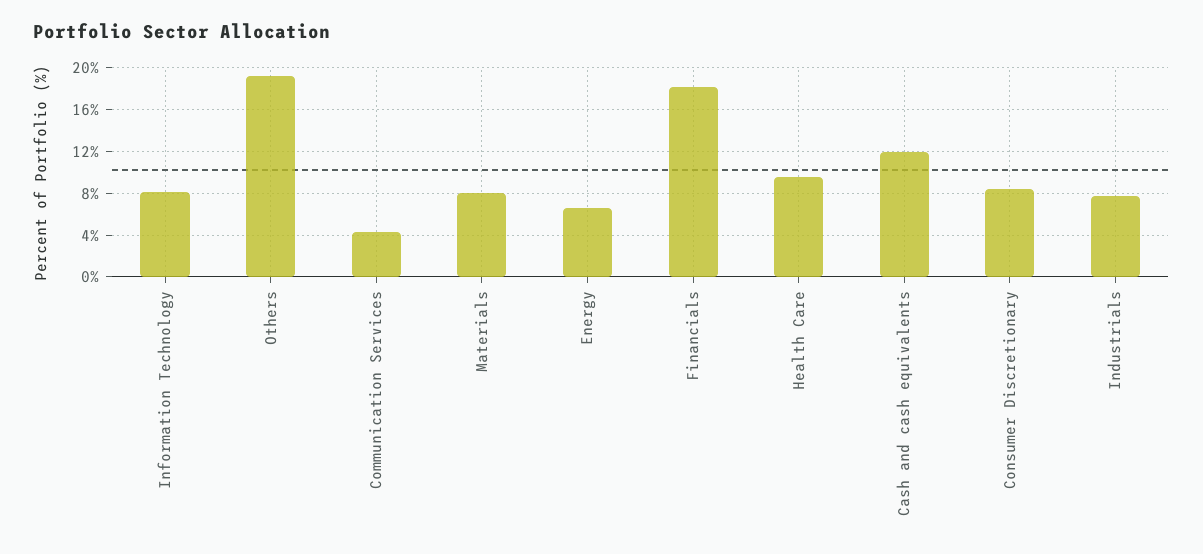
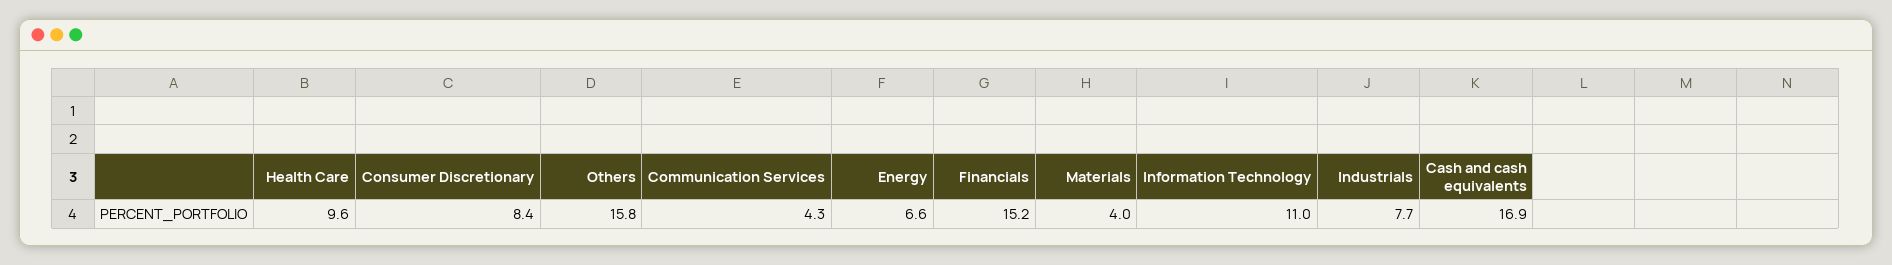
Information Technology: 8 -> 11
Others: 19 -> 15.8
Materials: 8 -> 4
Financials: 18 -> 15.2
Cash and cash equivalents: 12 -> 16.9

